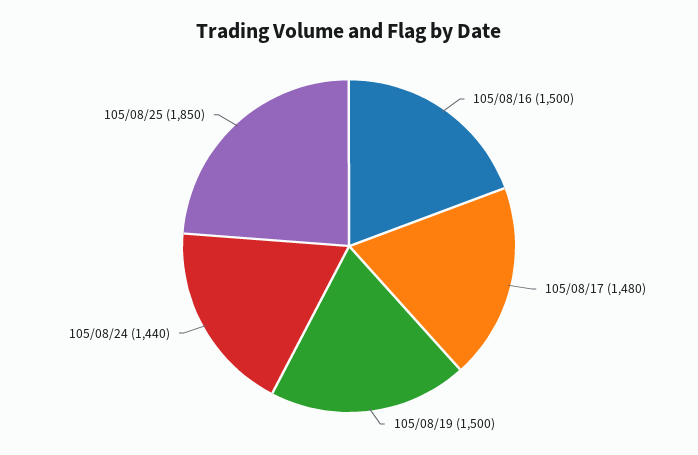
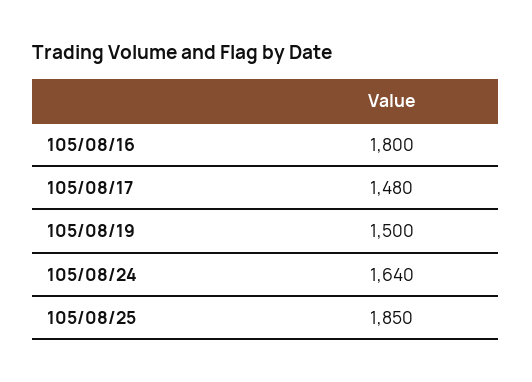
105/08/16: 1500 -> 1800
105/08/24: 1440 -> 1640

